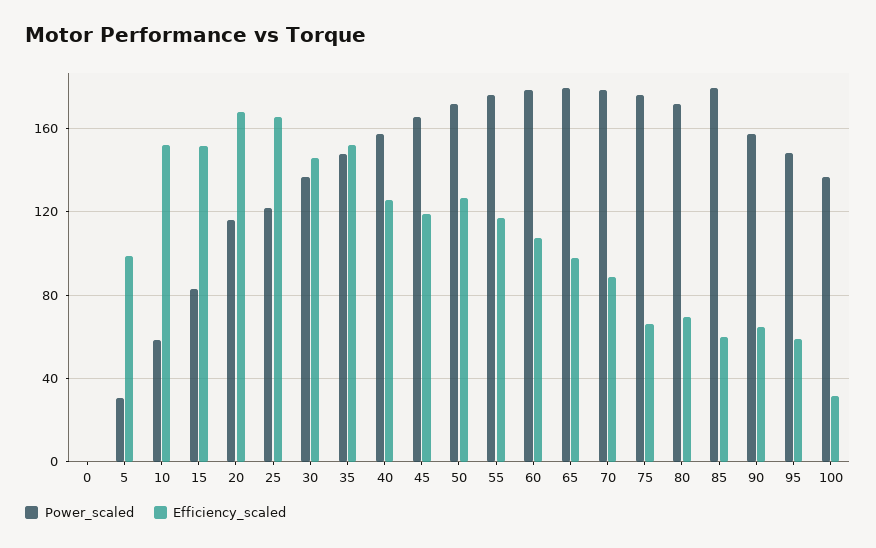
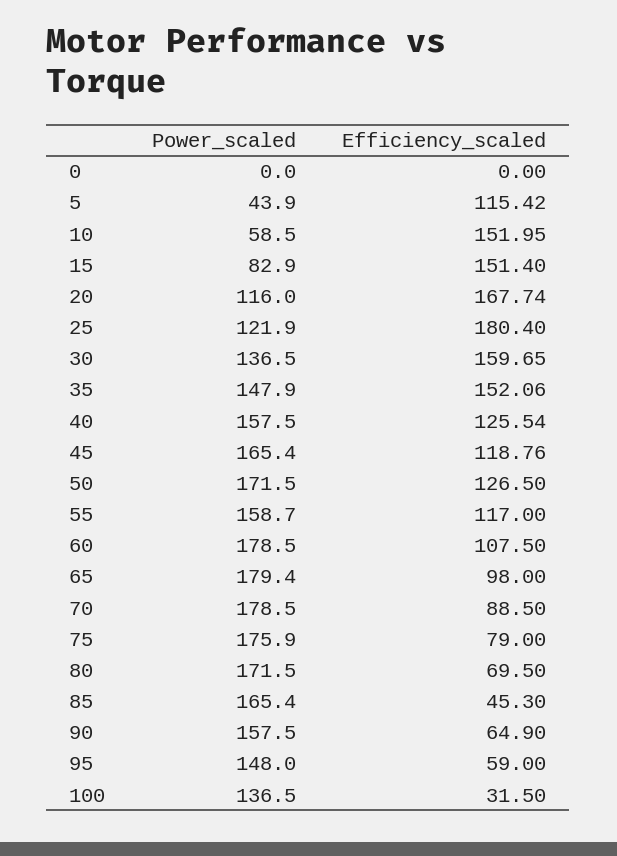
Power_scaled, 5: 30 -> 43.9
Efficiency_scaled, 5: 100 -> 115.42
Efficiency_scaled, 25: 165 -> 180.4
Efficiency_scaled, 30: 145 -> 159.65
Power_scaled, 55: 175 -> 158.7
Efficiency_scaled, 75: 65 -> 79
Power_scaled, 85: 180 -> 165.4
Efficiency_scaled, 85: 60 -> 45.3

